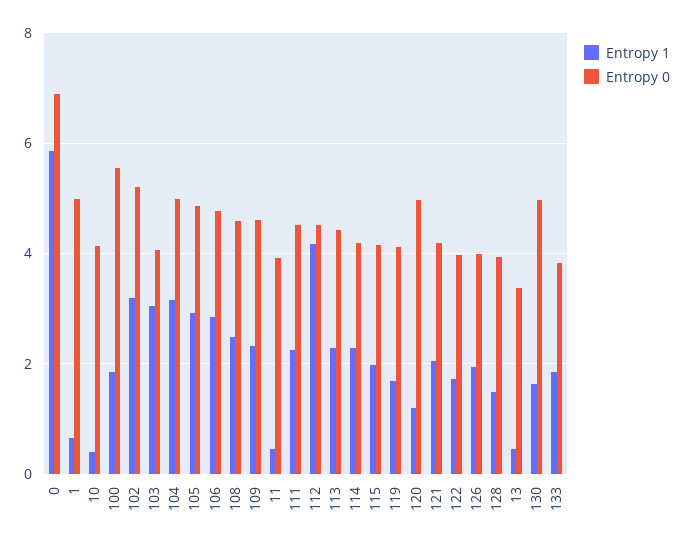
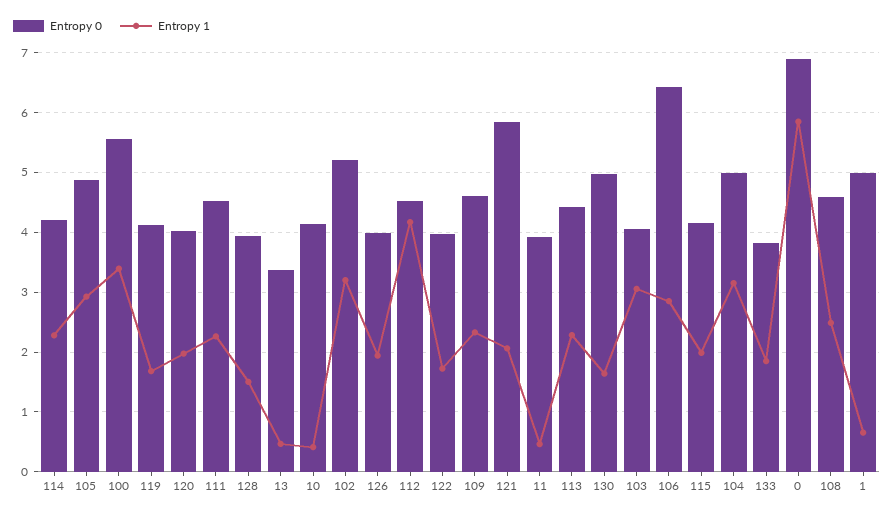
Entropy 1, 100: 1.8 -> 3.4
Entropy 0, 106: 4.8 -> 6.4
Entropy 1, 120: 1.2 -> 2
Entropy 0, 120: 5 -> 4
Entropy 0, 121: 4.2 -> 5.8

